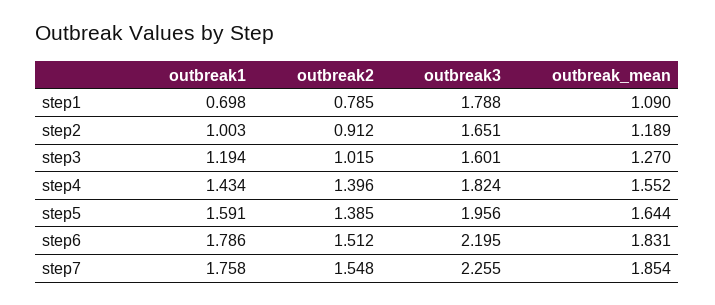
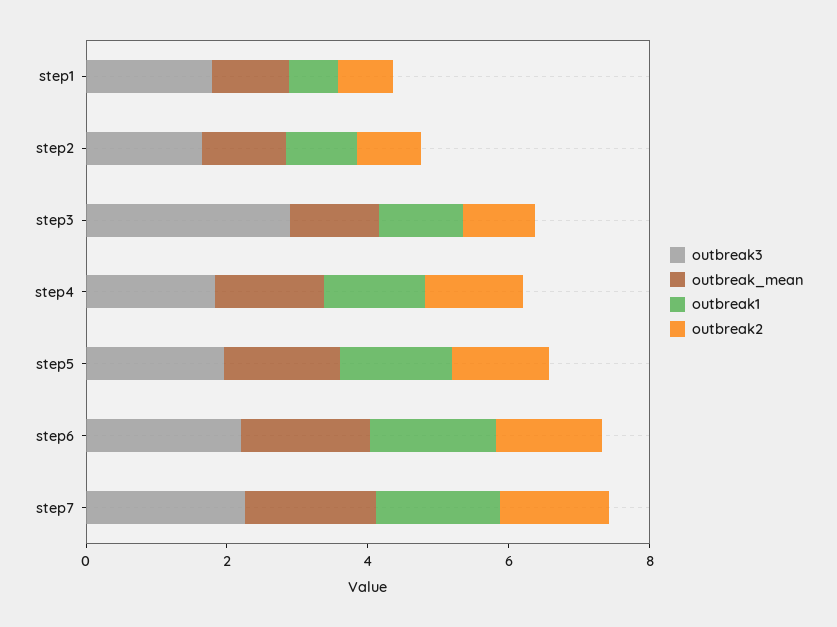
outbreak3, step3: 1.601 -> 3

